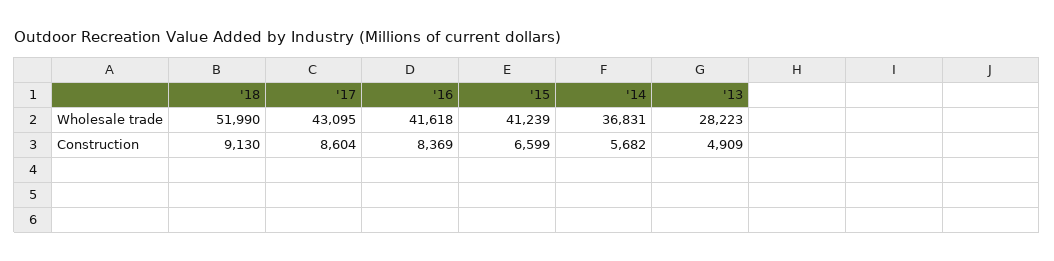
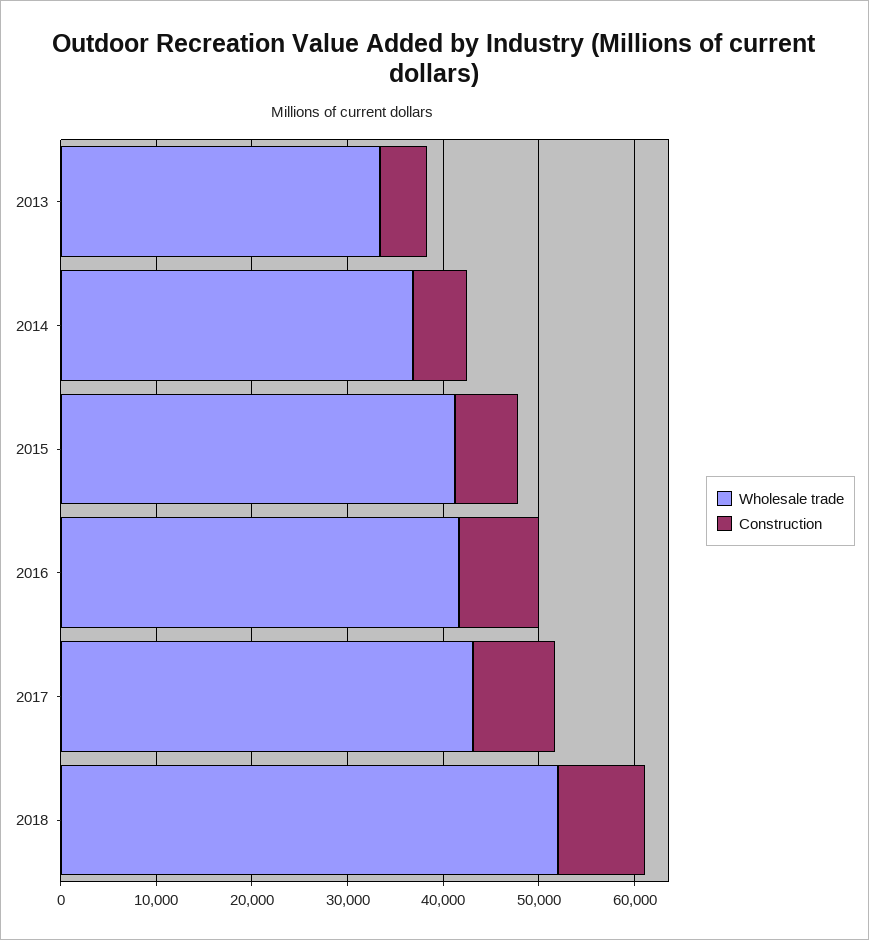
Wholesale trade, '13: 28223 -> 34000

